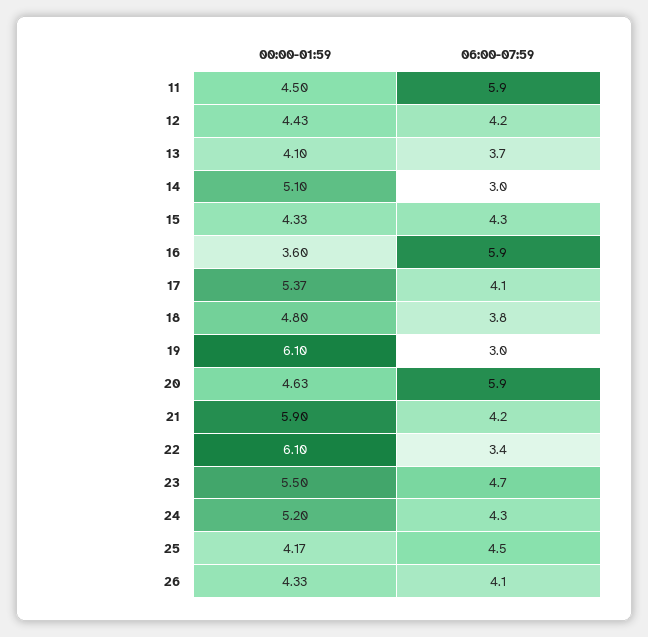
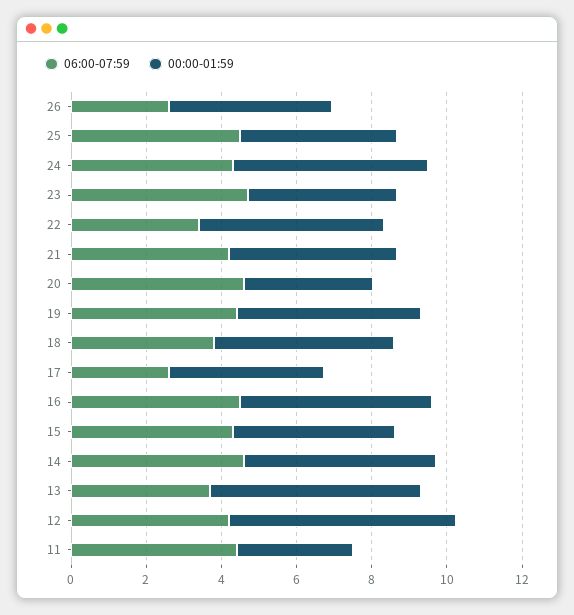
00:00-01:59, 11: 4.5 -> 3
06:00-07:59, 11: 5.9 -> 4.5
00:00-01:59, 12: 4.43 -> 6
00:00-01:59, 13: 4.1 -> 5.5
06:00-07:59, 14: 3 -> 4.5
00:00-01:59, 16: 3.6 -> 5
06:00-07:59, 16: 5.9 -> 4.5
00:00-01:59, 17: 5.37 -> 4
06:00-07:59, 17: 4.1 -> 2.5
00:00-01:59, 19: 6.1 -> 5
06:00-07:59, 19: 3 -> 4.5
00:00-01:59, 20: 4.63 -> 3.5
06:00-07:59, 20: 5.9 -> 4.5
00:00-01:59, 21: 5.9 -> 4.5
00:00-01:59, 22: 6.1 -> 5
00:00-01:59, 23: 5.5 -> 4
06:00-07:59, 26: 4.1 -> 2.5

